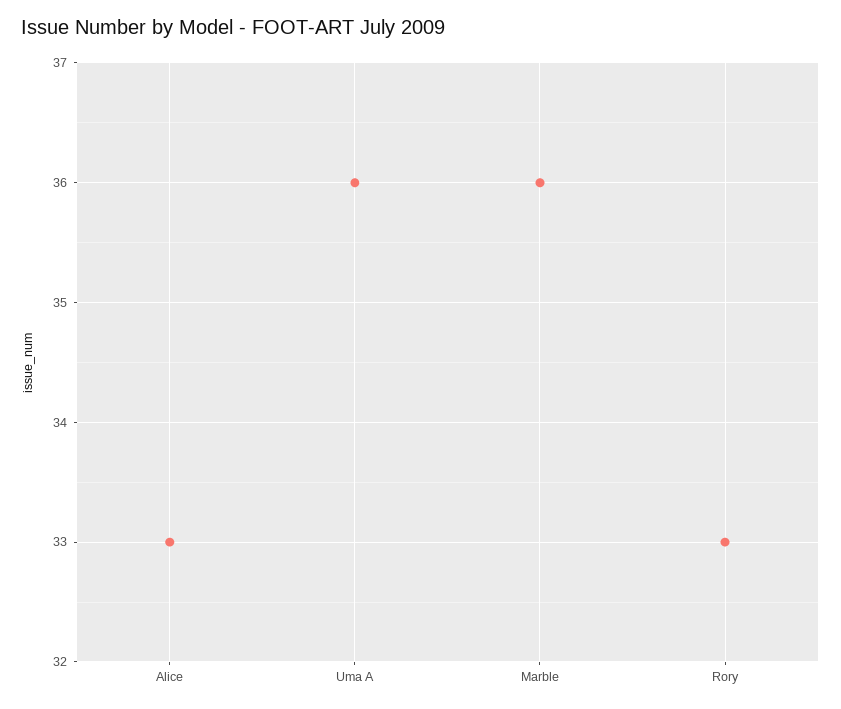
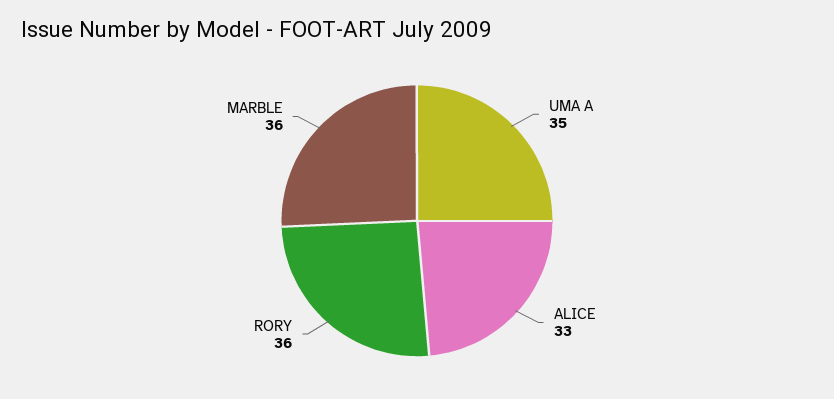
Uma A: 36 -> 35
Rory: 33 -> 36

